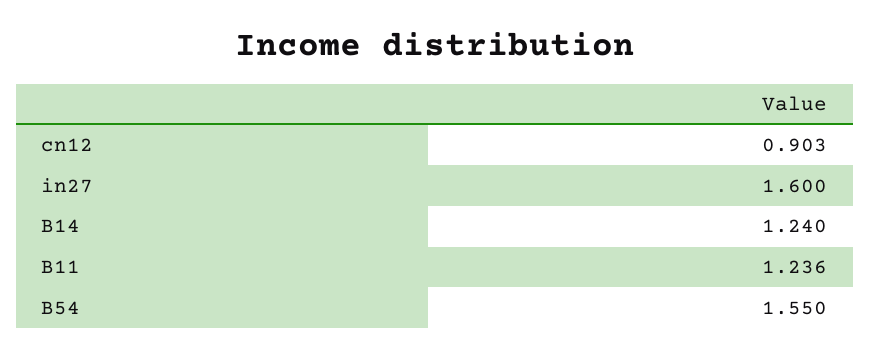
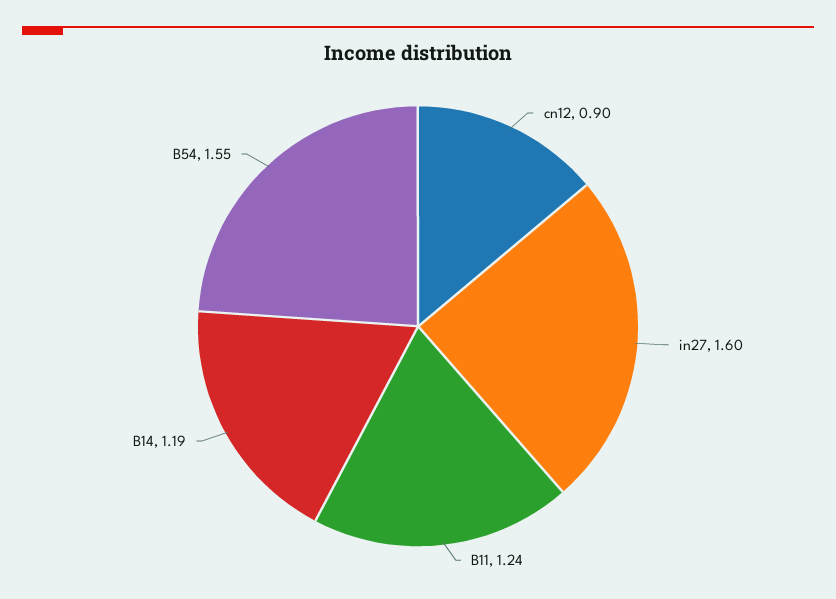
B14: 1.24 -> 1.19

